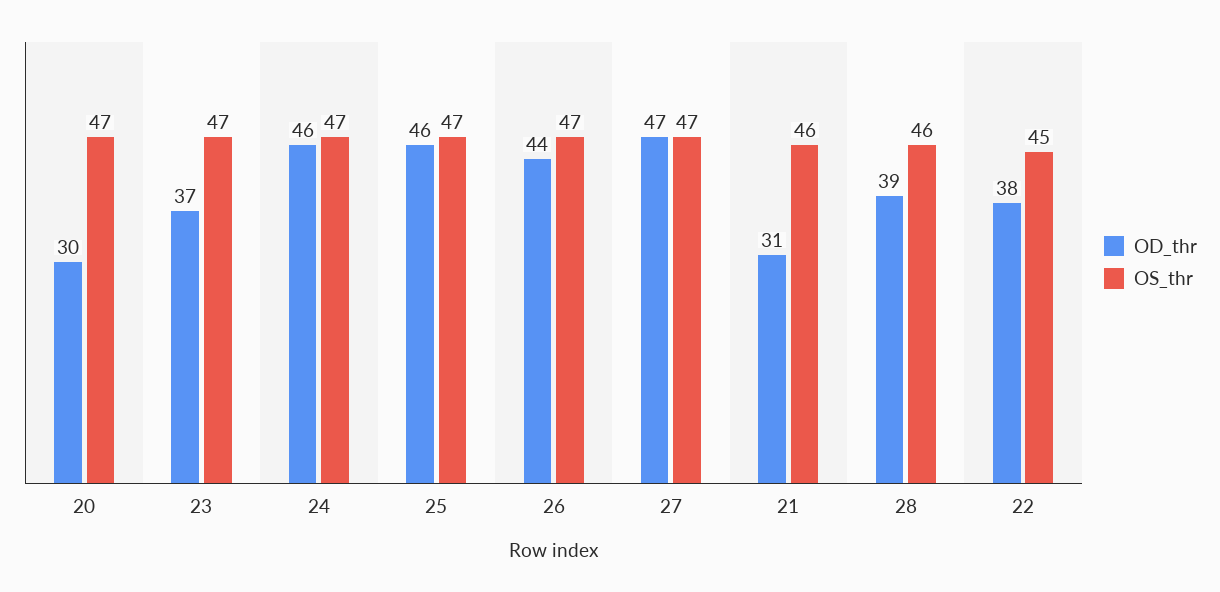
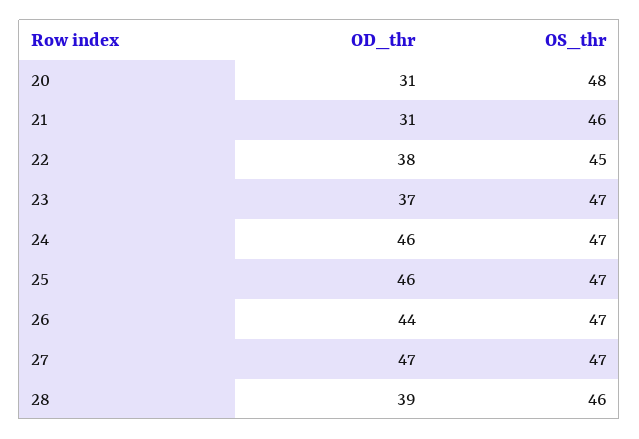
OD_thr, 20: 30 -> 31
OS_thr, 20: 47 -> 48

